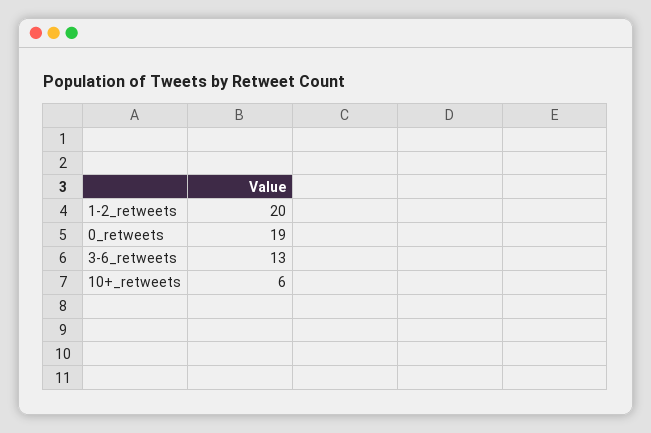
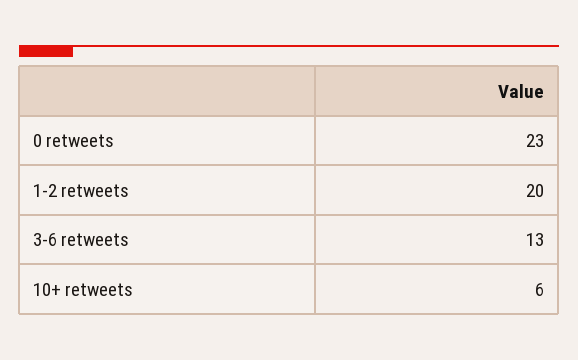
0_retweets: 19 -> 23

